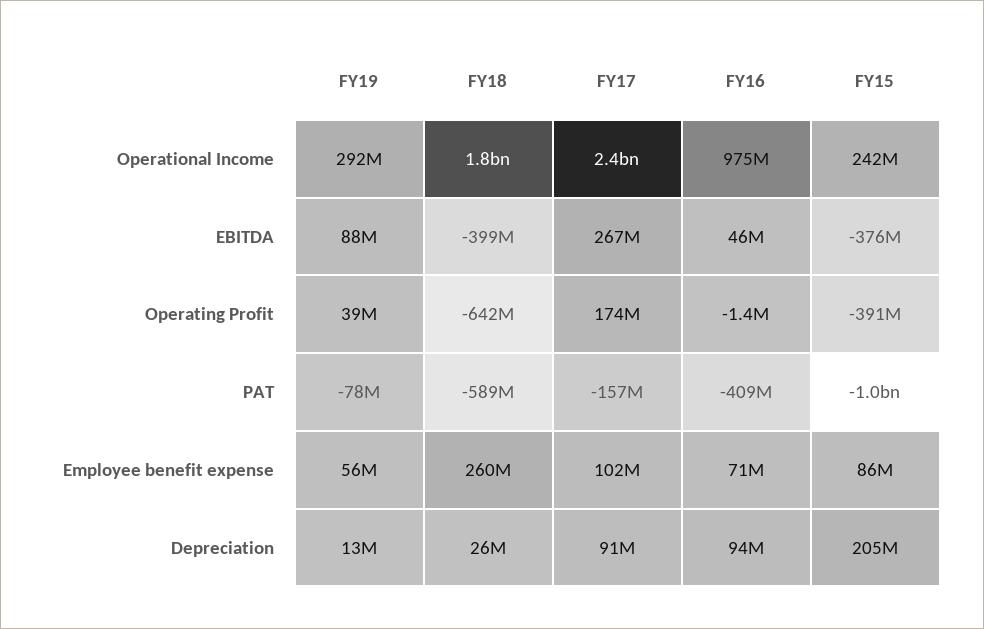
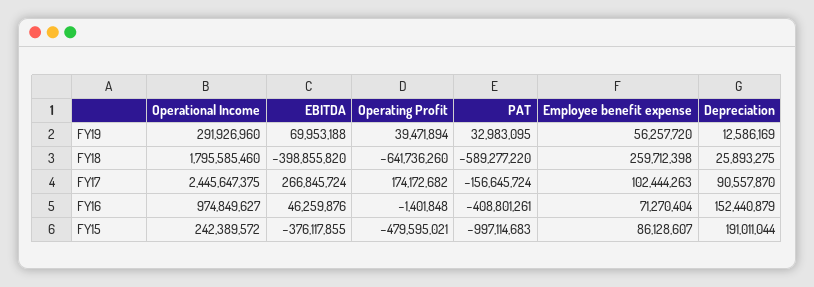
FY19, EBITDA: 88000000 -> 69953188
FY15, Operating Profit: -391000000 -> -479595021
FY19, PAT: -78000000 -> 32983095
FY16, Depreciation: 94000000 -> 152440879
FY15, Depreciation: 205000000 -> 191011044

